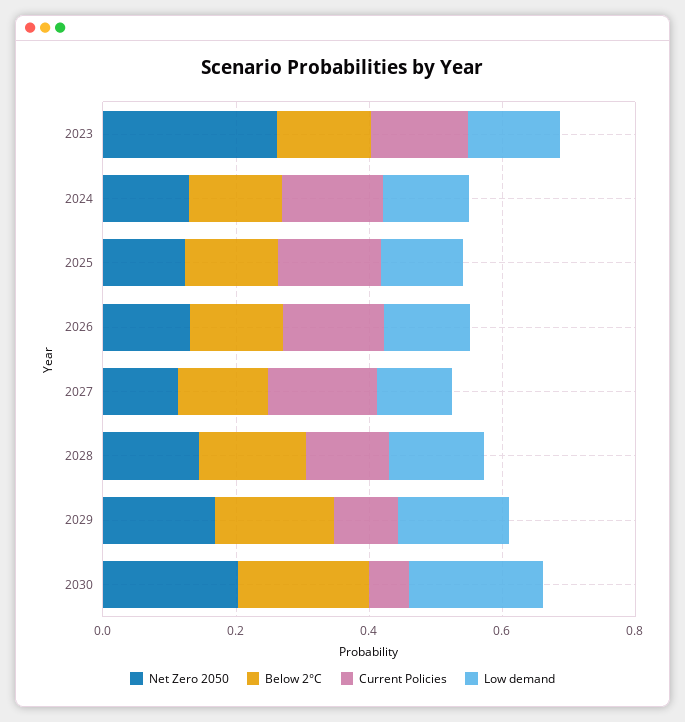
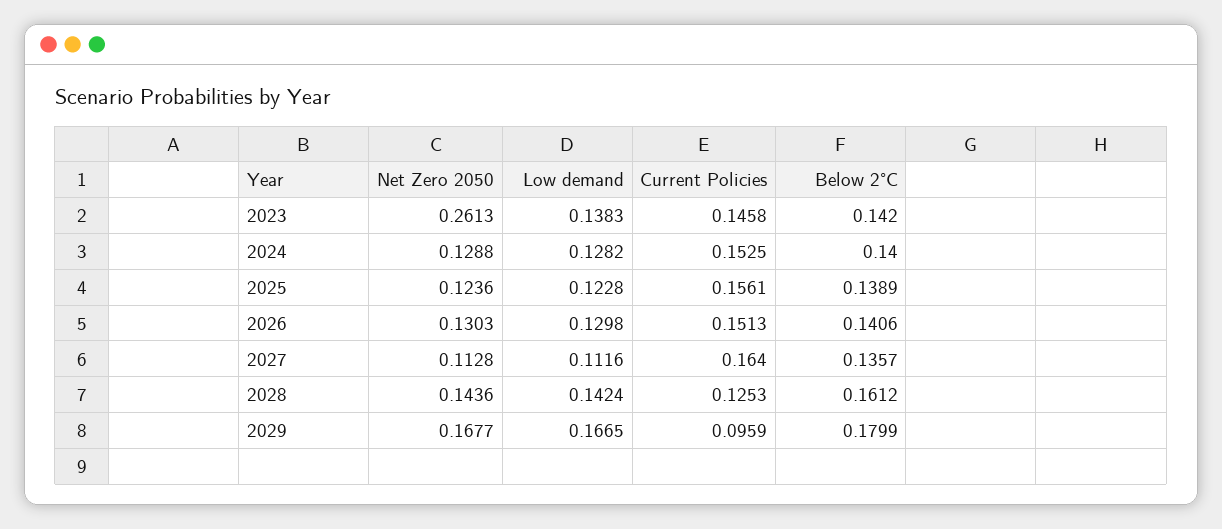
Net Zero 2050, 2030: 0.2 -> none
Below 2°C, 2030: 0.2 -> none
Current Policies, 2030: 0.05 -> none
Low demand, 2030: 0.2 -> none

